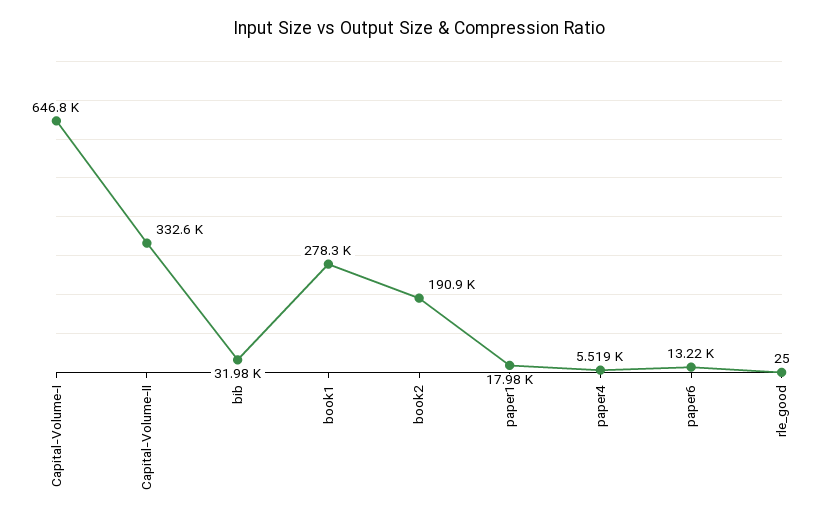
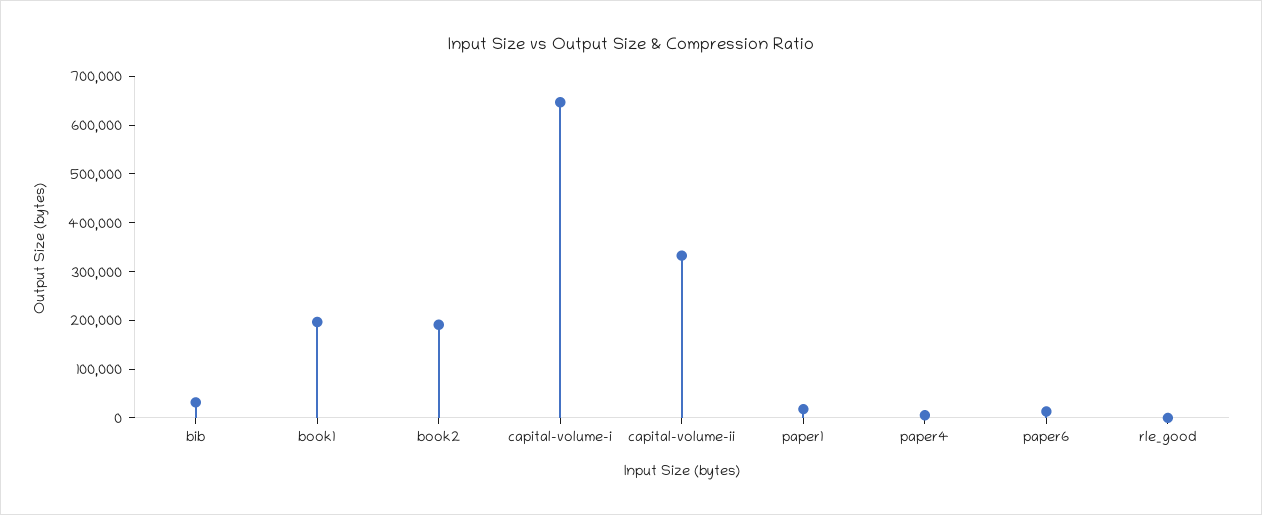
book1: 278300 -> 200000

